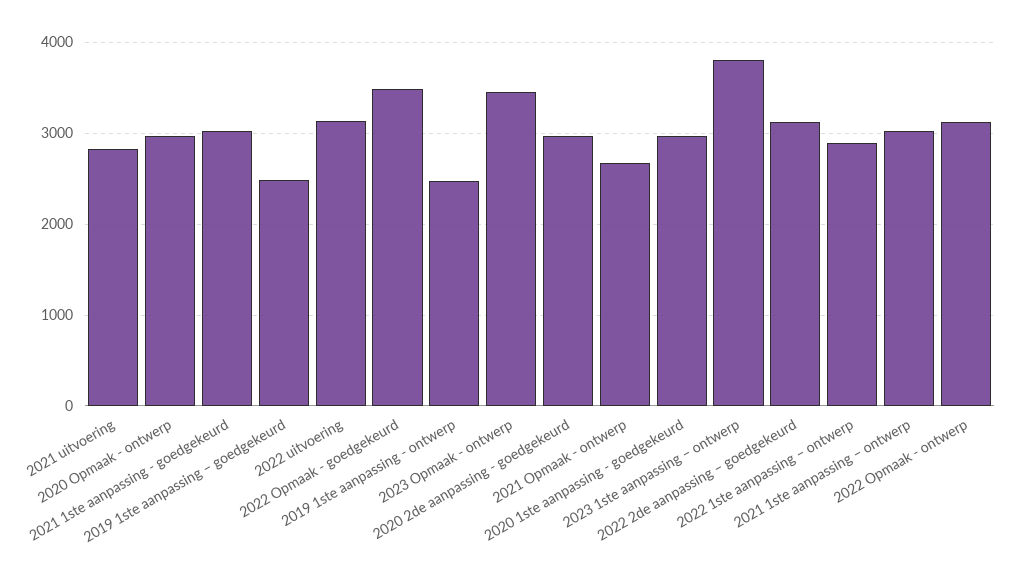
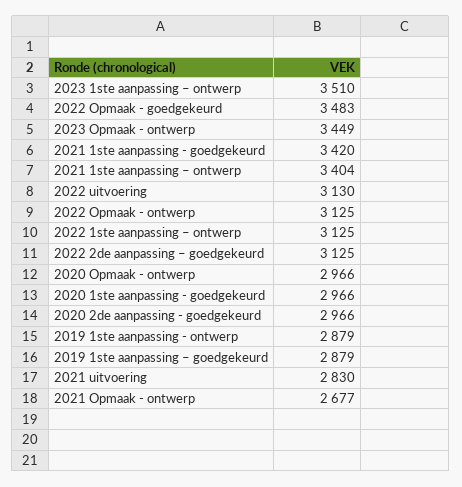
2021 1ste aanpassing - goedgekeurd: 3000 -> 3420
2019 1ste aanpassing – goedgekeurd: 2500 -> 2879
2019 1ste aanpassing - ontwerp: 2500 -> 2879
2023 1ste aanpassing – ontwerp: 3800 -> 3510
2022 1ste aanpassing – ontwerp: 2900 -> 3125
2021 1ste aanpassing – ontwerp: 3000 -> 3404

